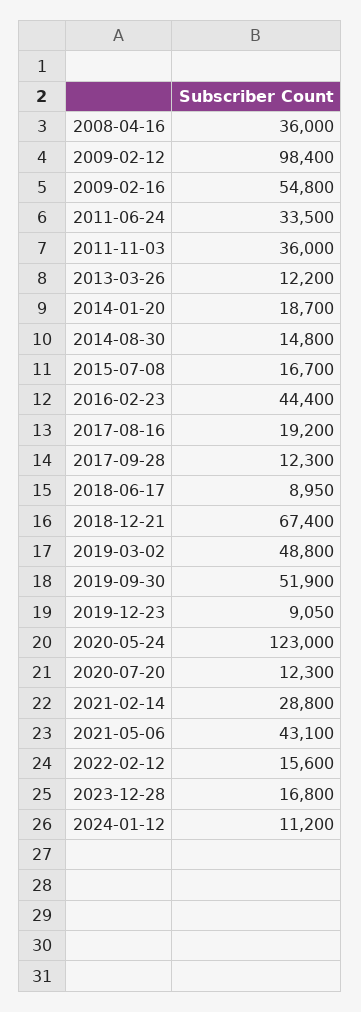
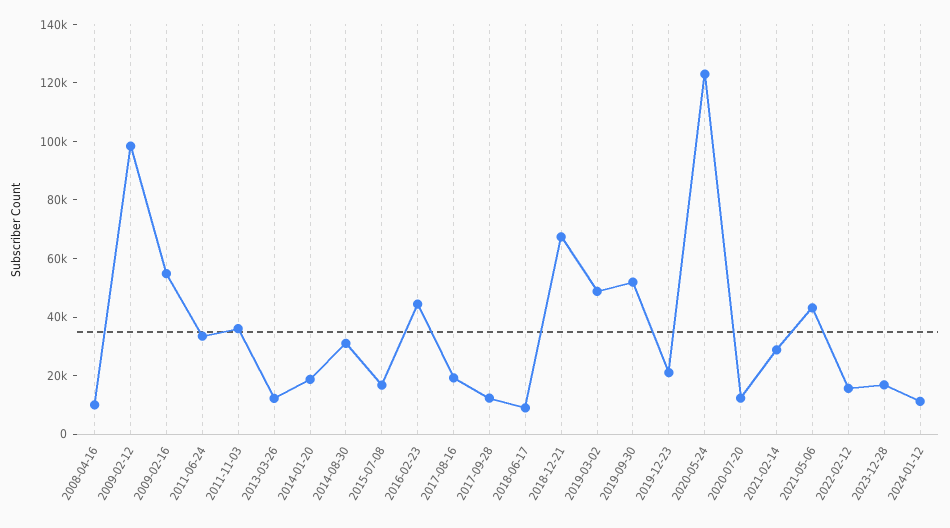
2008-04-16: 36000 -> 10000
2014-08-30: 14800 -> 30000
2019-12-23: 9050 -> 20000

